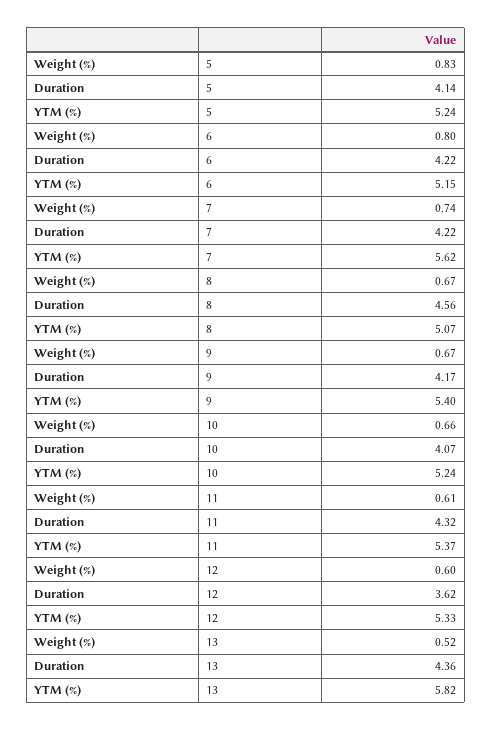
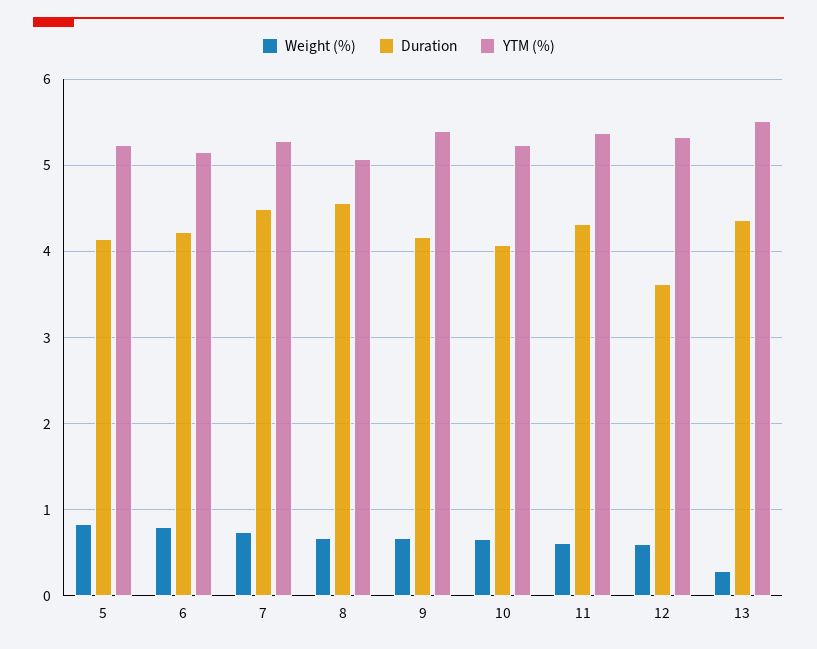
Duration, 7: 4.22 -> 4.5
YTM (%), 7: 5.62 -> 5.3
Weight (%), 13: 0.52 -> 0.3
YTM (%), 13: 5.82 -> 5.5

